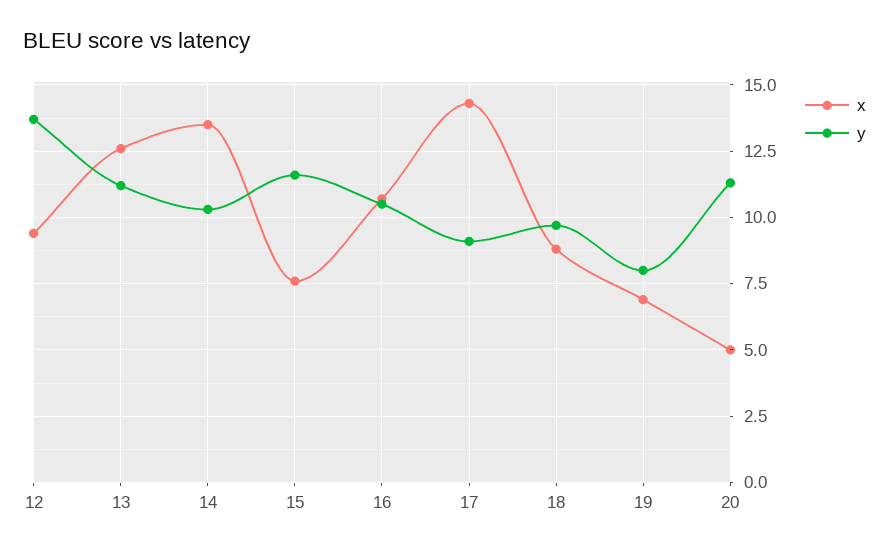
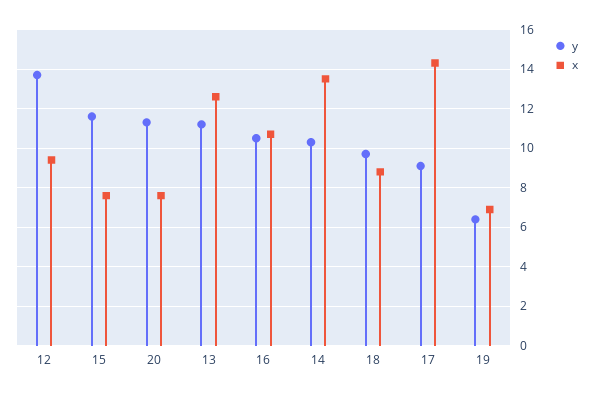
y, 19: 8 -> 6.5
x, 20: 5 -> 7.5

